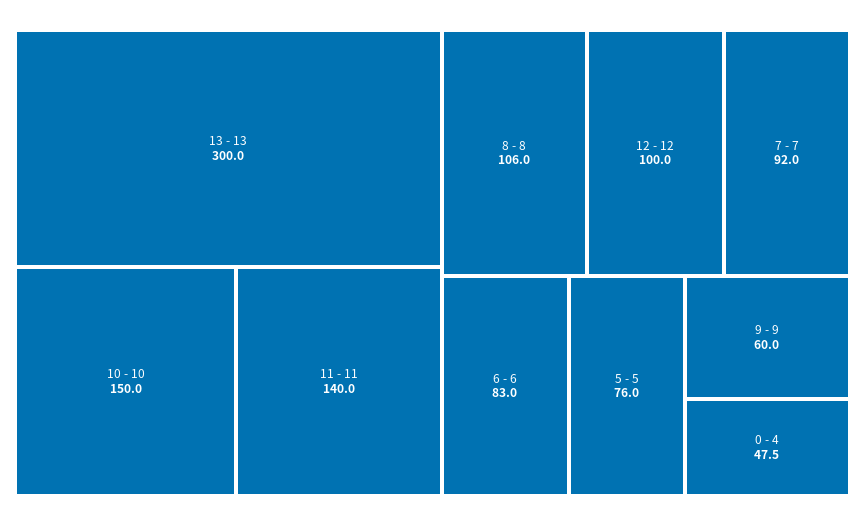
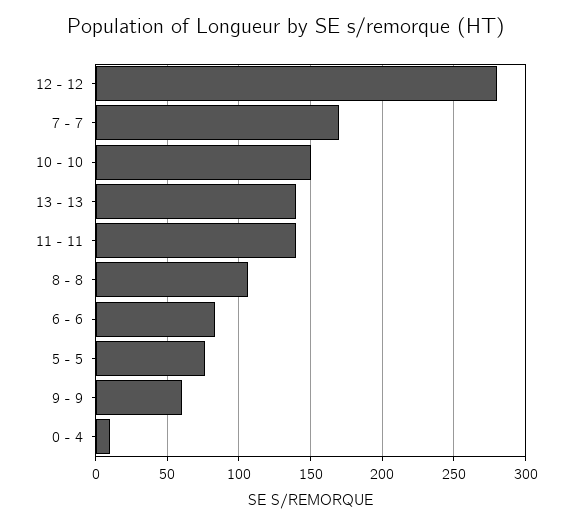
13 - 13: 300 -> 140
12 - 12: 100 -> 280
7 - 7: 92 -> 170
0 - 4: 47.5 -> 10

